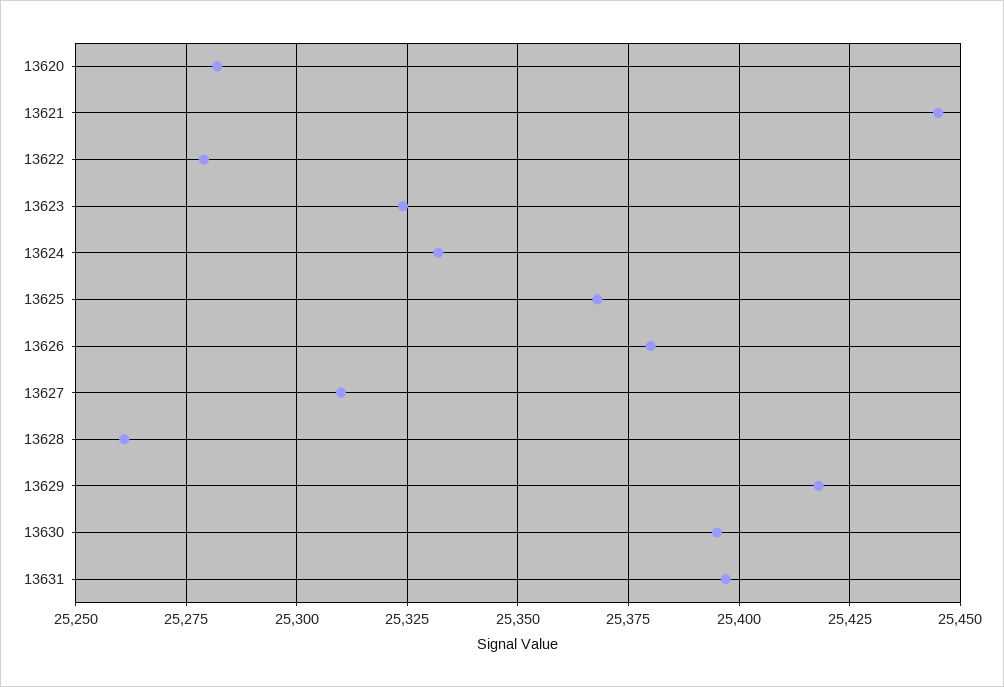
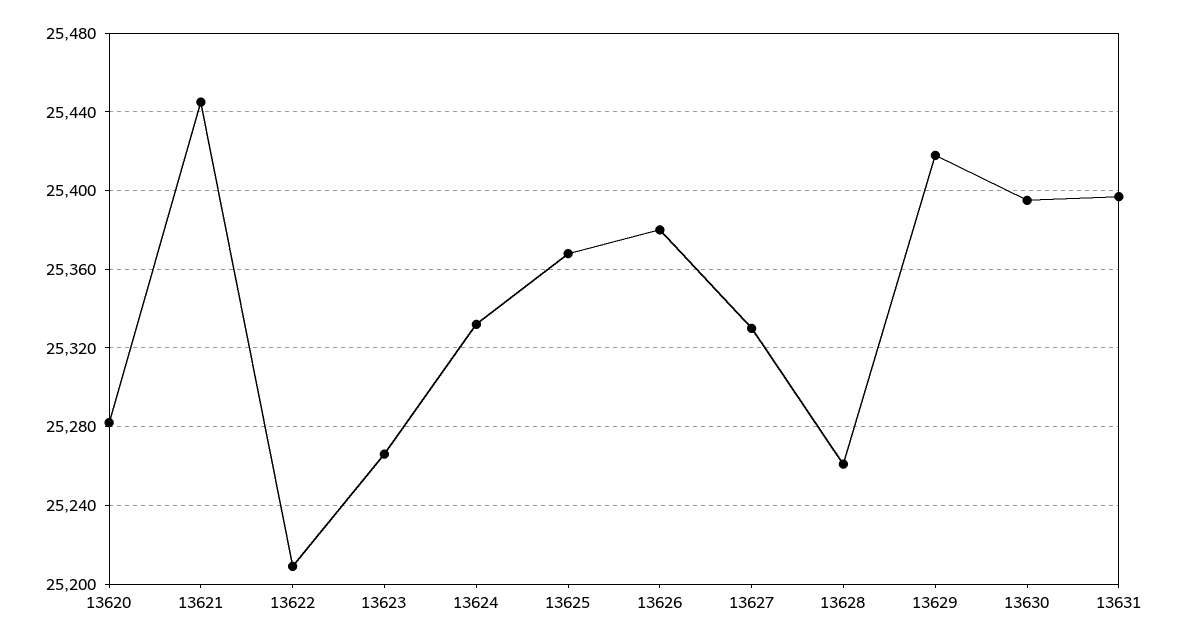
13622: 25280 -> 25210
13623: 25325 -> 25265
13627: 25310 -> 25330

